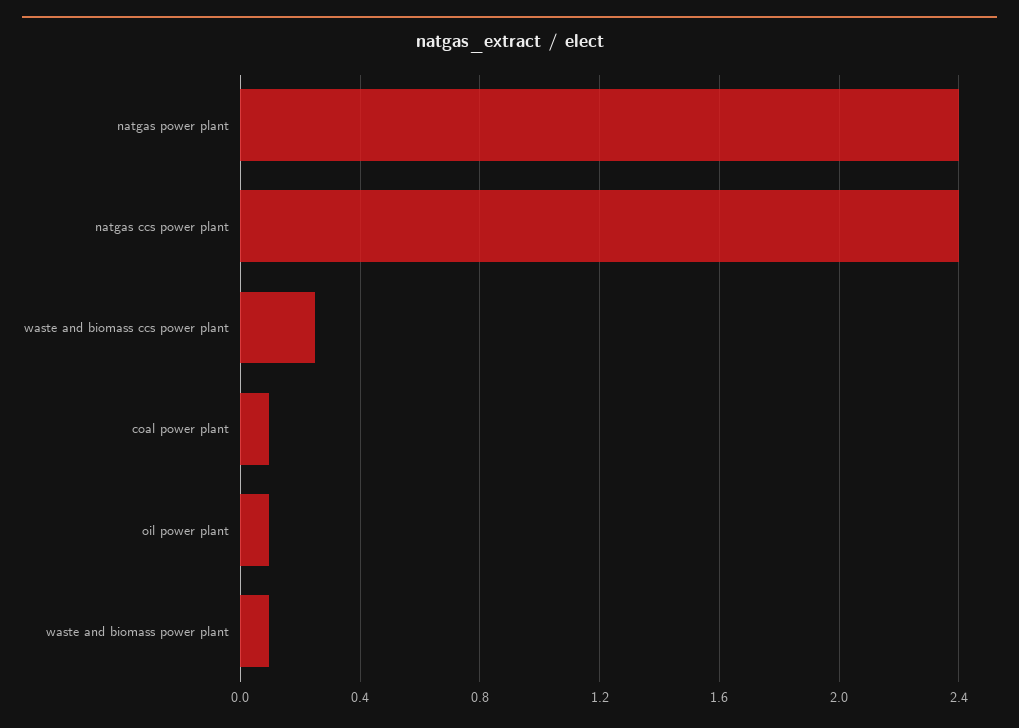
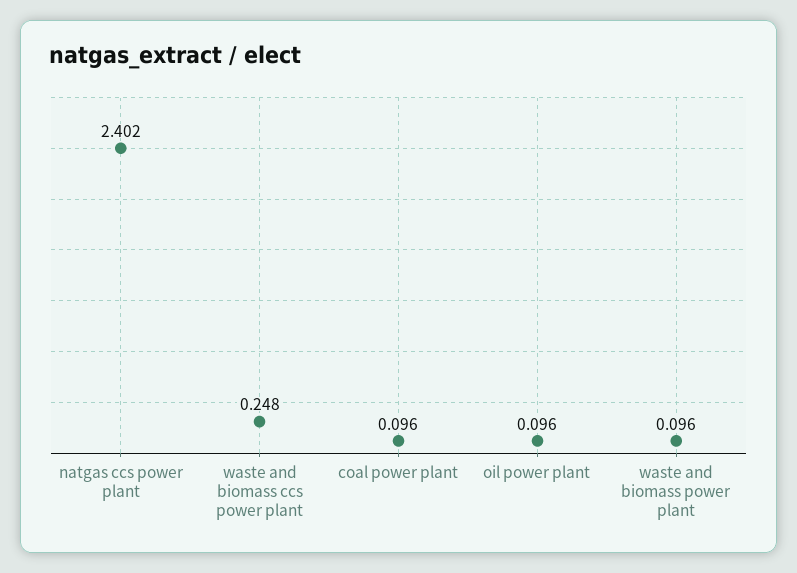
natgas power plant: 2.4 -> none

